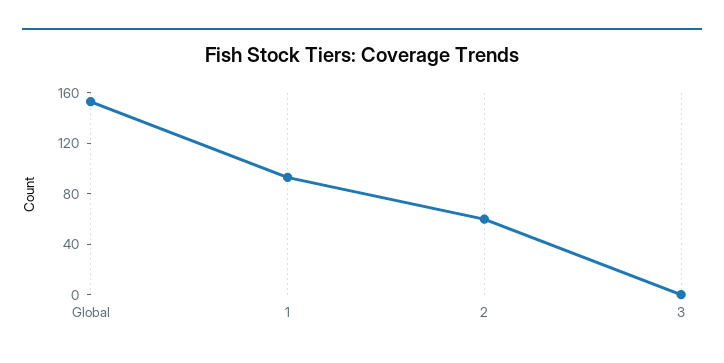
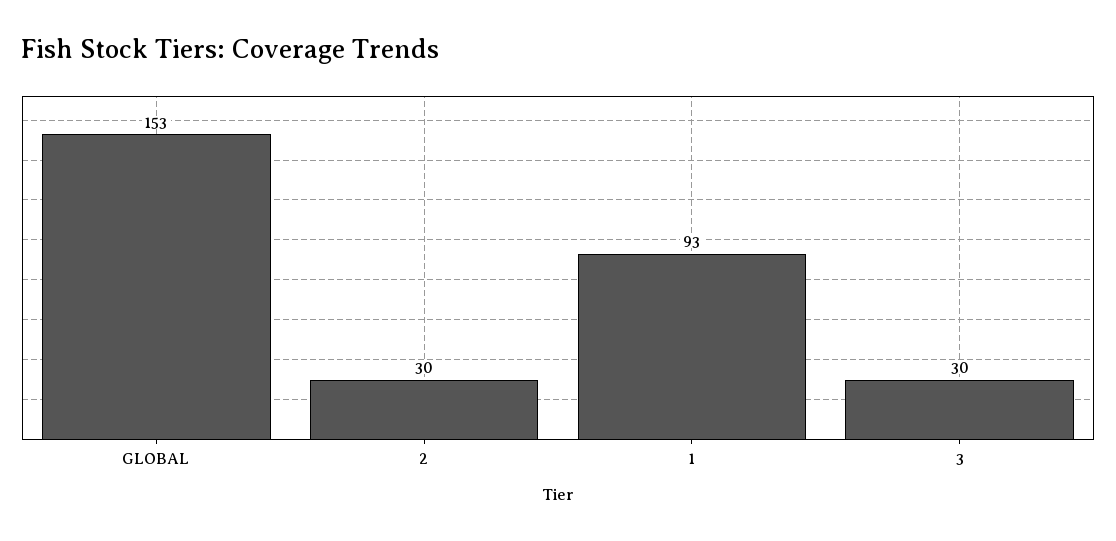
2: 60 -> 30
3: 0 -> 30

